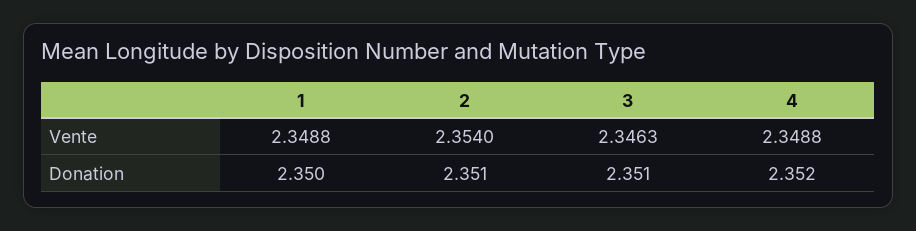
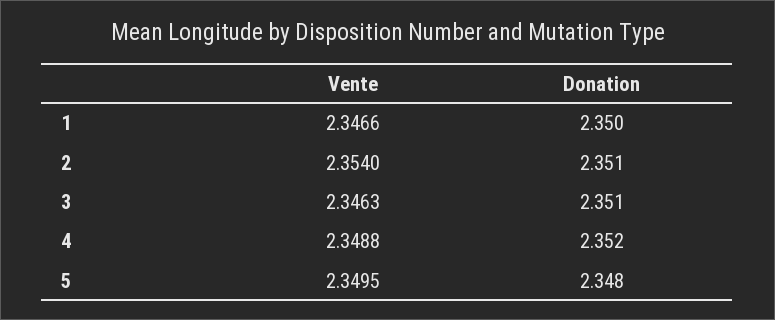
1, Vente: 2.3488 -> 2.3466
5, Vente: none -> 2.3495
5, Donation: none -> 2.348

